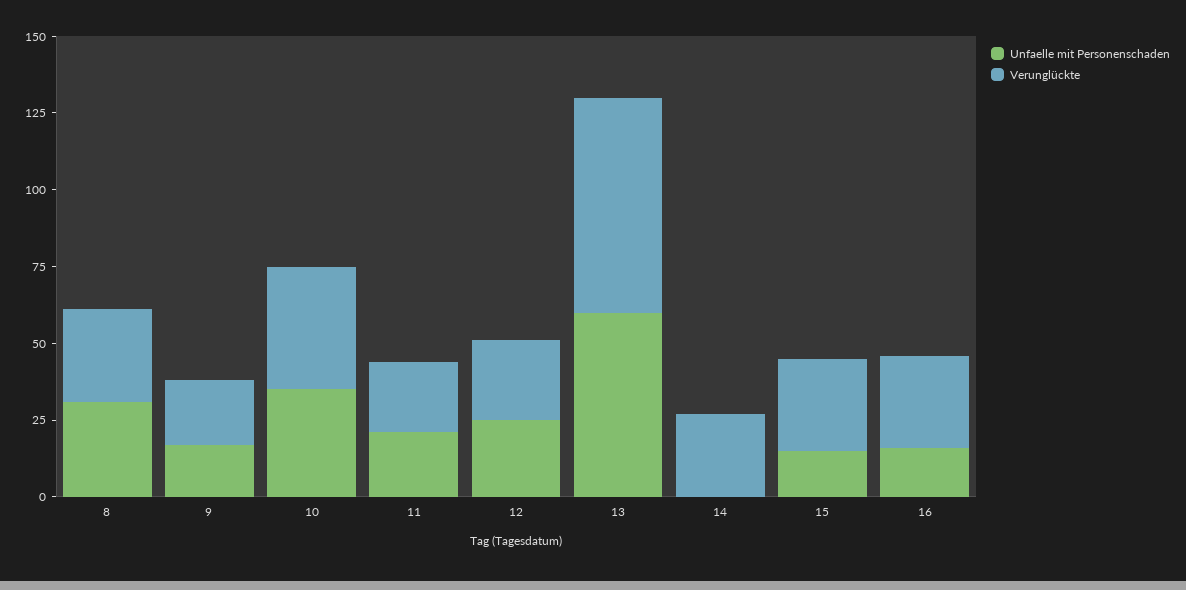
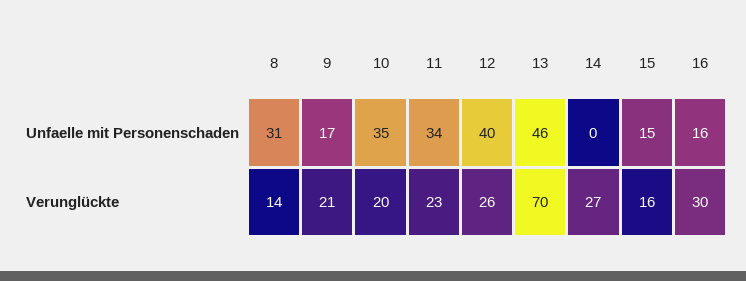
Verunglückte, 8: 30 -> 14
Verunglückte, 10: 40 -> 20
Unfaelle mit Personenschaden, 11: 20 -> 34
Unfaelle mit Personenschaden, 12: 25 -> 40
Unfaelle mit Personenschaden, 13: 60 -> 46
Verunglückte, 15: 30 -> 16

